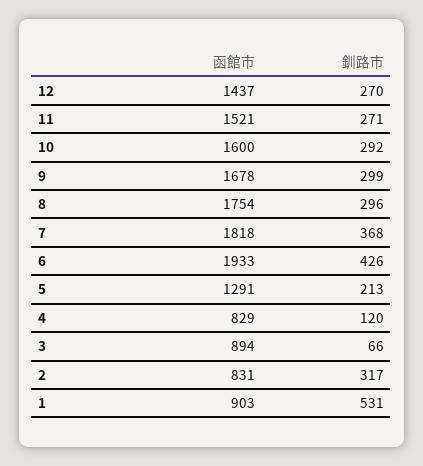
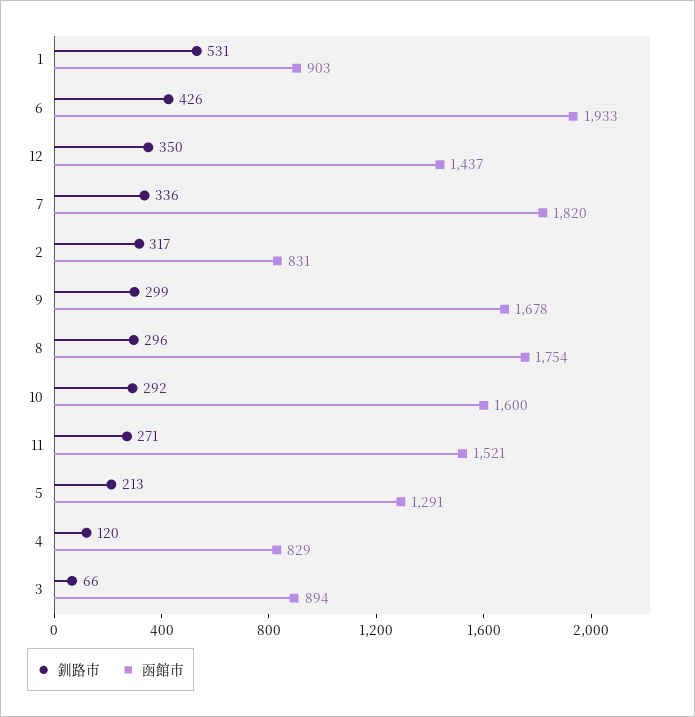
釧路市, 12: 270 -> 350
函館市, 7: 1818 -> 1820
釧路市, 7: 368 -> 336

